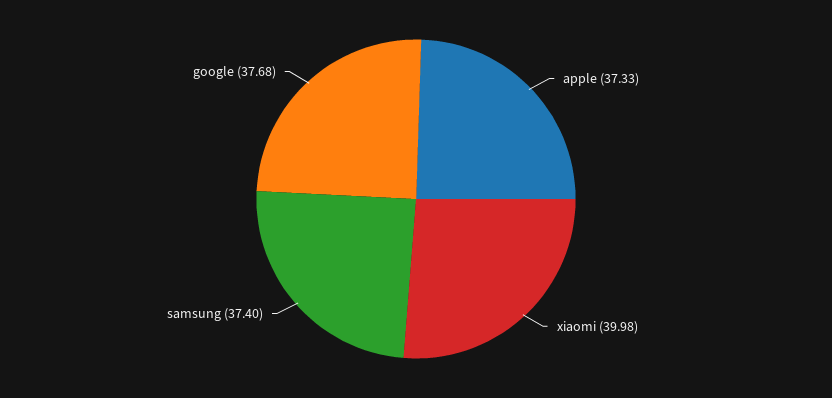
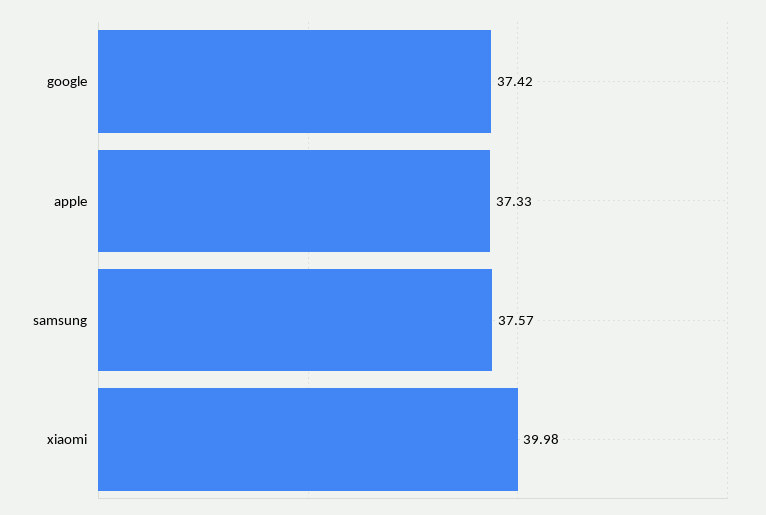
samsung: 37.4 -> 37.57
google: 37.68 -> 37.42

